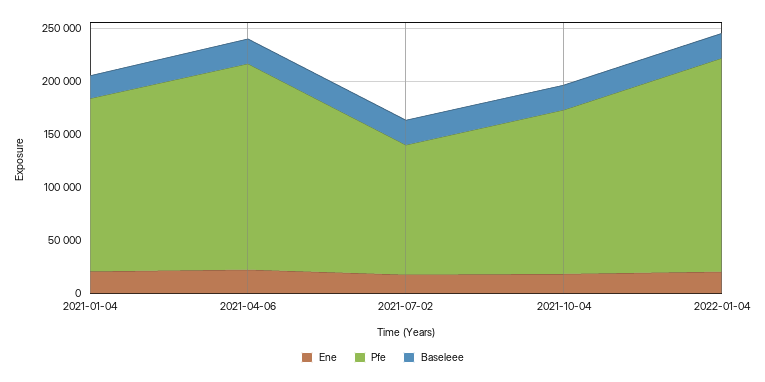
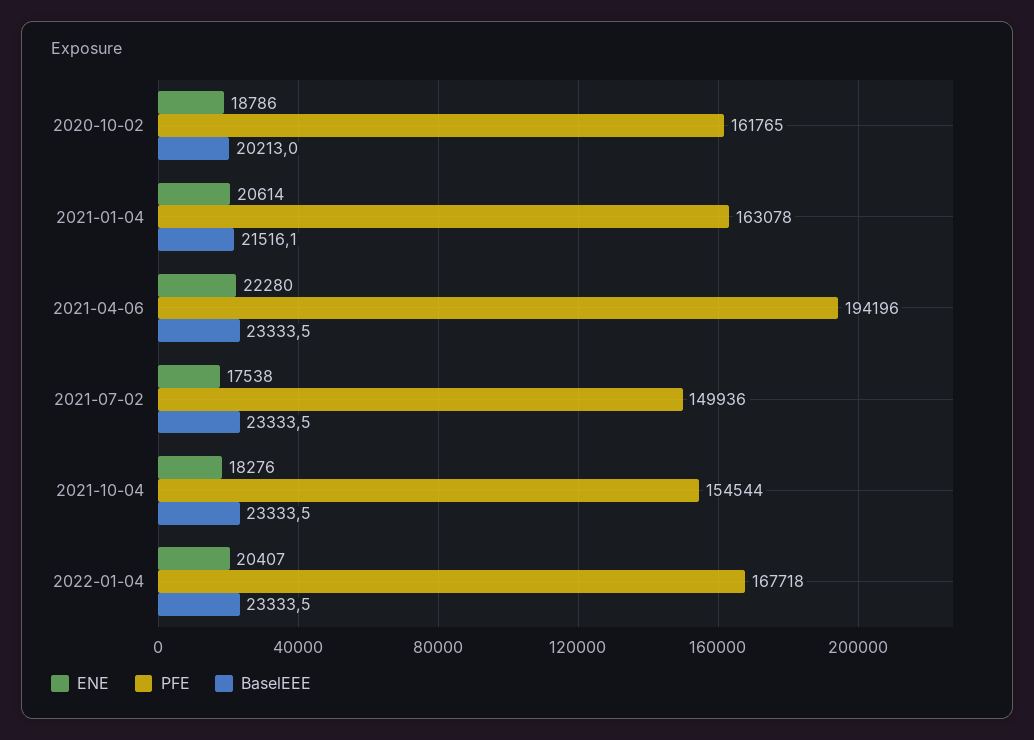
Pfe, 2021-07-02: 120000 -> 149936
Pfe, 2022-01-04: 200000 -> 167718
Ene, 2020-10-02: none -> 18786
Pfe, 2020-10-02: none -> 161765
Baseleee, 2020-10-02: none -> 20213

